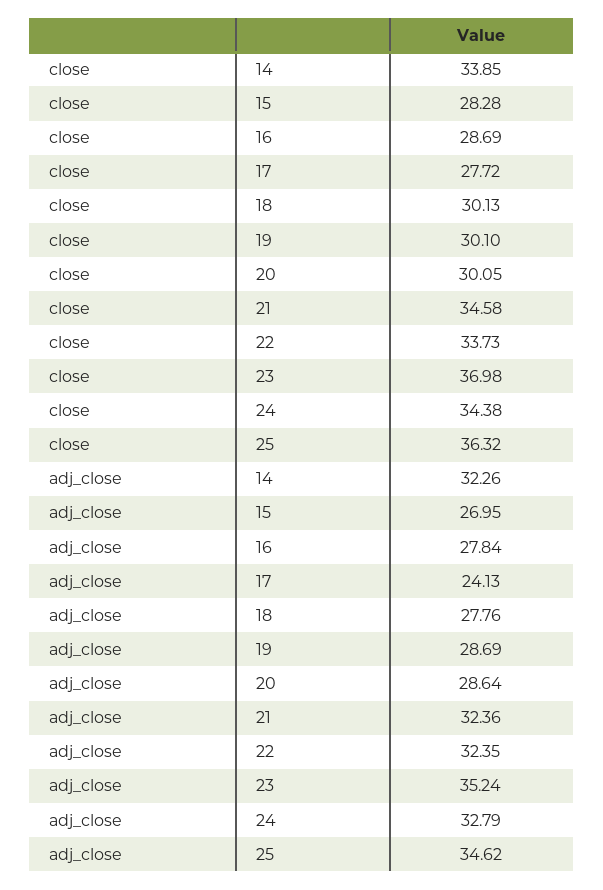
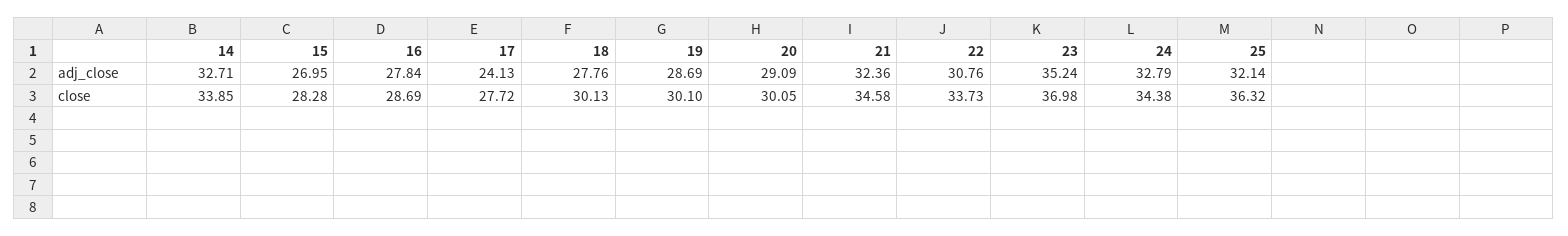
adj_close, 14: 32.26 -> 32.71
adj_close, 20: 28.64 -> 29.09
adj_close, 22: 32.35 -> 30.76
adj_close, 25: 34.62 -> 32.14

